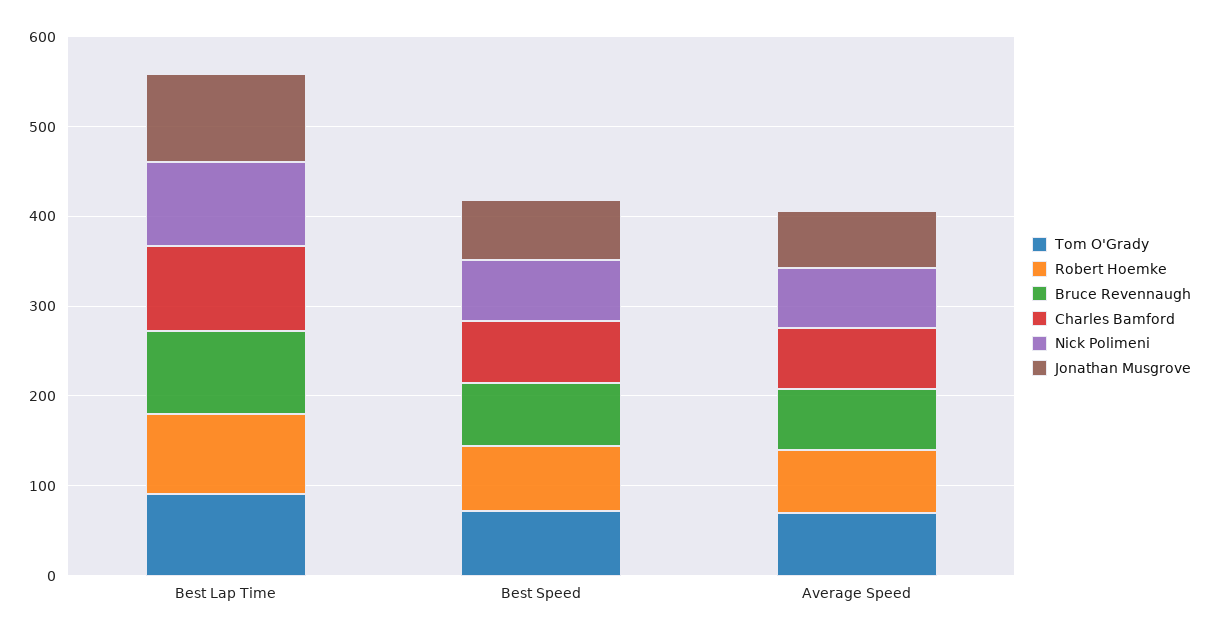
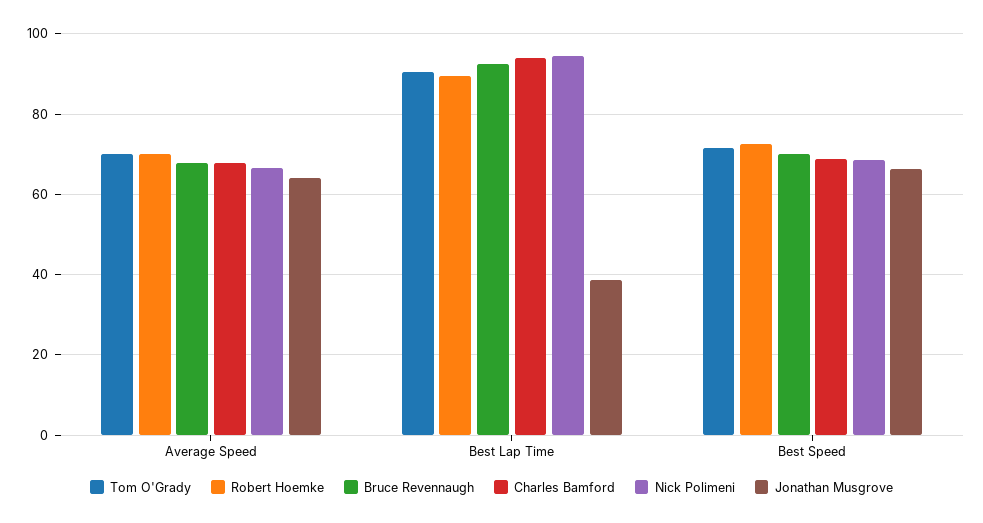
Jonathan Musgrove, Best Lap Time: 100 -> 38

